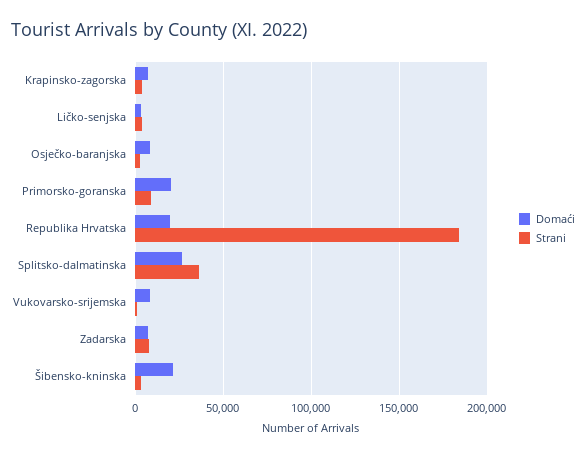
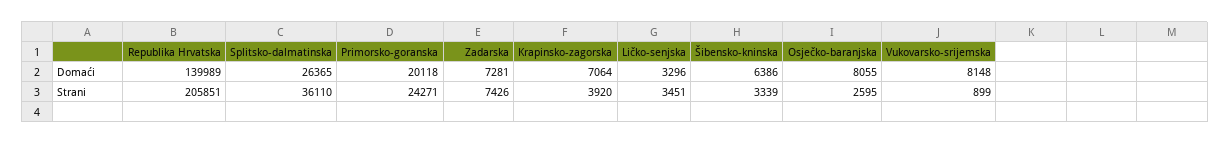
Strani, Primorsko-goranska: 10000 -> 24271
Domaći, Republika Hrvatska: 20000 -> 139989
Strani, Republika Hrvatska: 185000 -> 205851
Domaći, Šibensko-kninska: 20000 -> 6386

